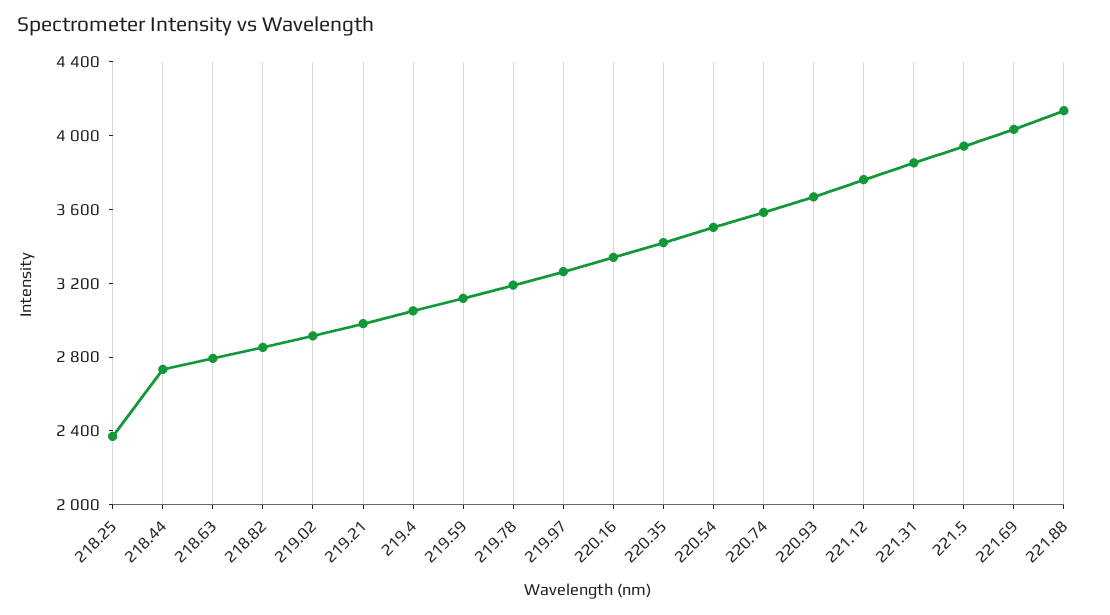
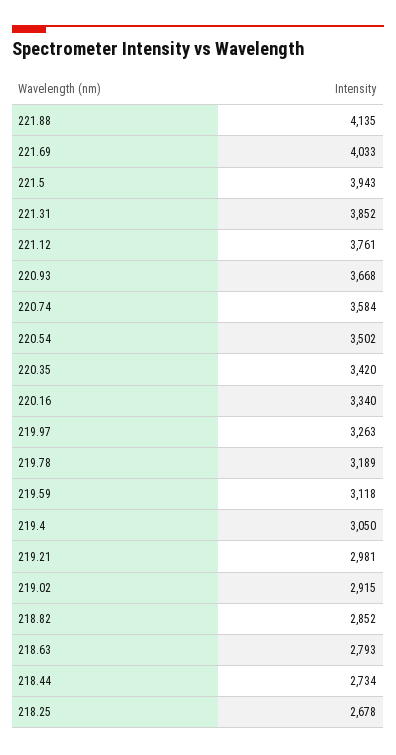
218.25: 2400 -> 2678

